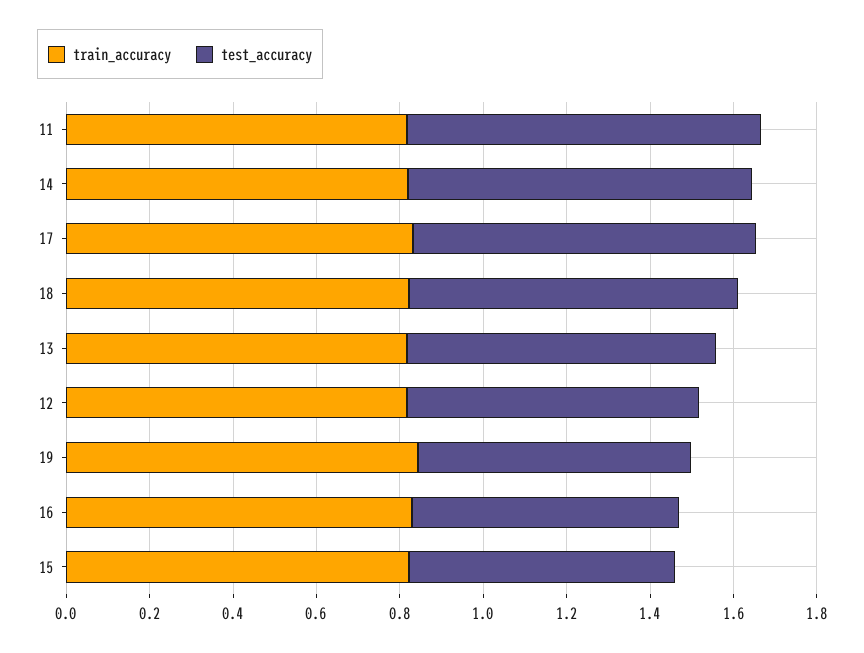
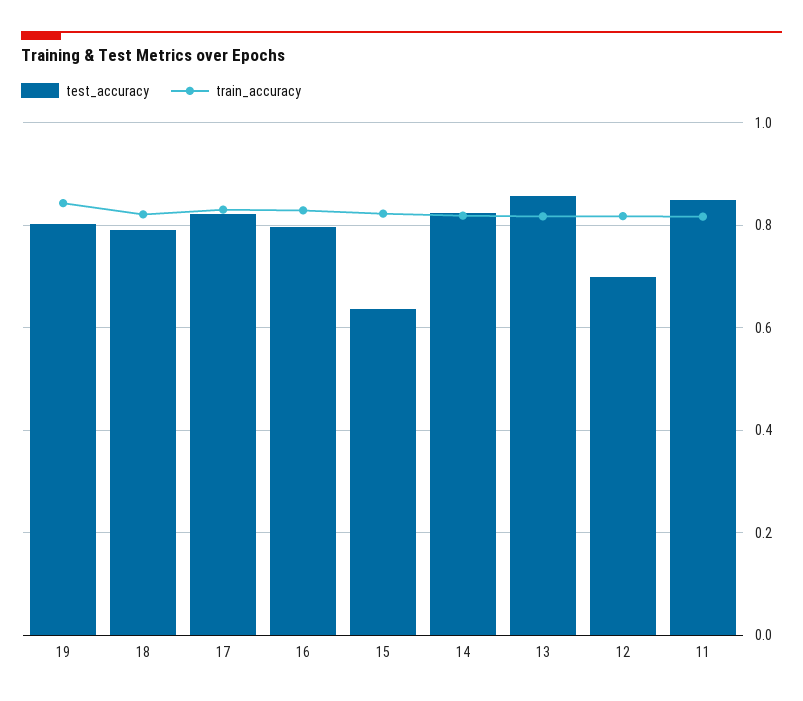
test_accuracy, 13: 0.75 -> 0.86
test_accuracy, 19: 0.65 -> 0.8
test_accuracy, 16: 0.65 -> 0.8

